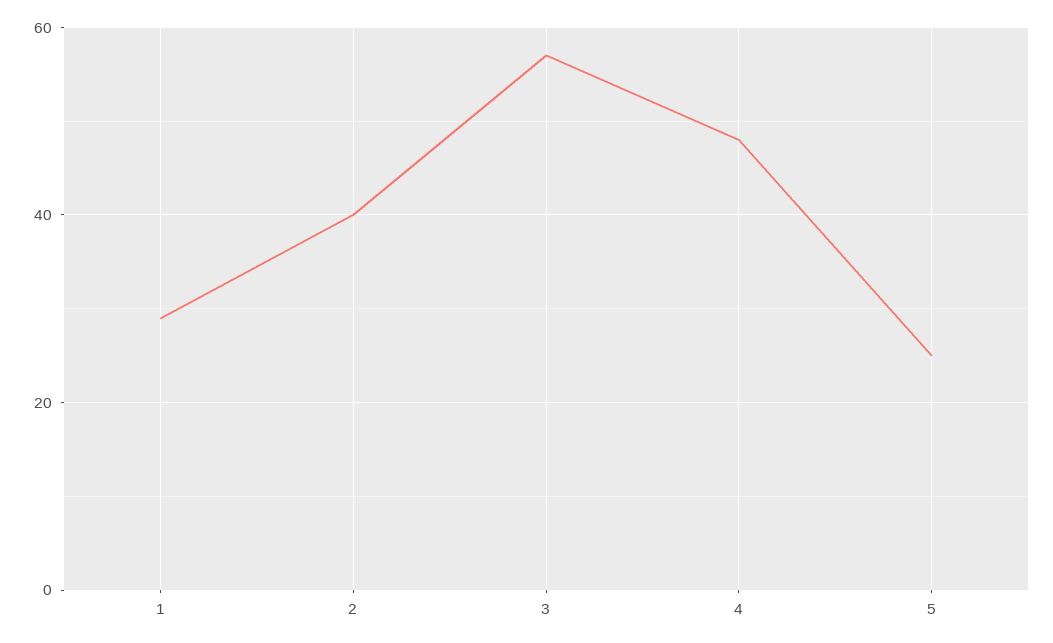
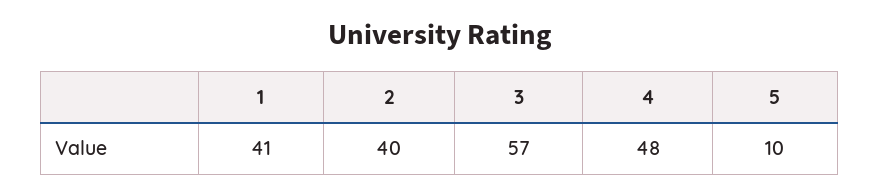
1: 30 -> 41
5: 25 -> 10

